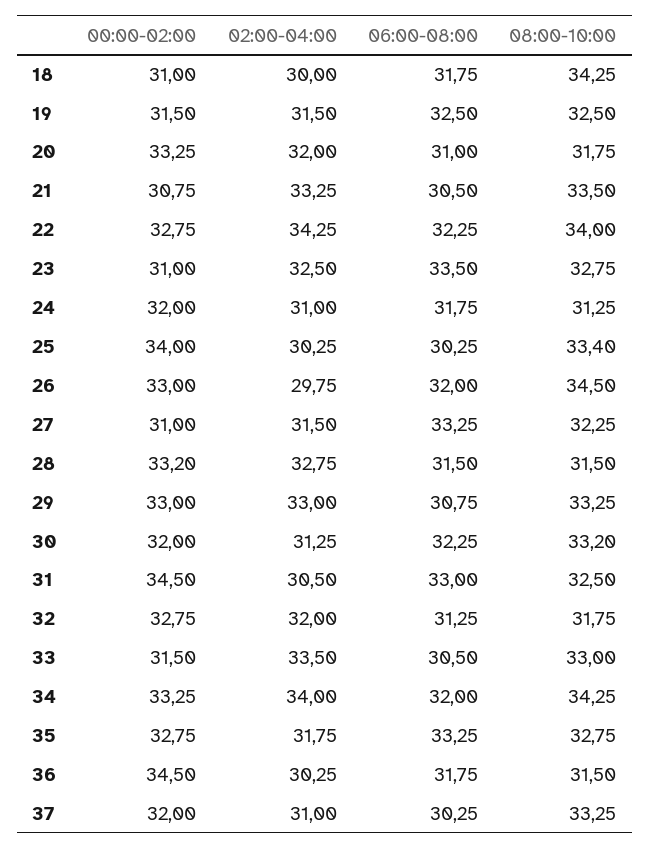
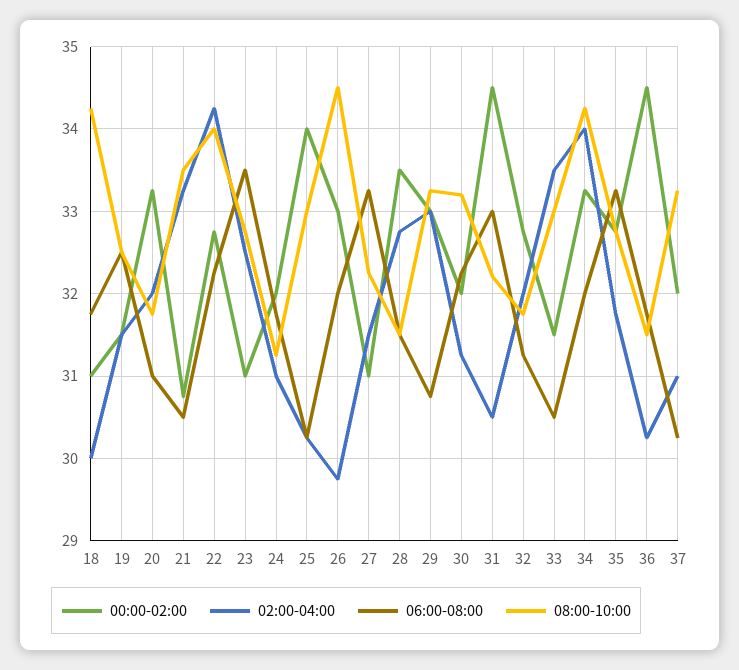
08:00-10:00, 25: 33.4 -> 33
00:00-02:00, 28: 33.2 -> 33.5
08:00-10:00, 31: 32.5 -> 32.2

